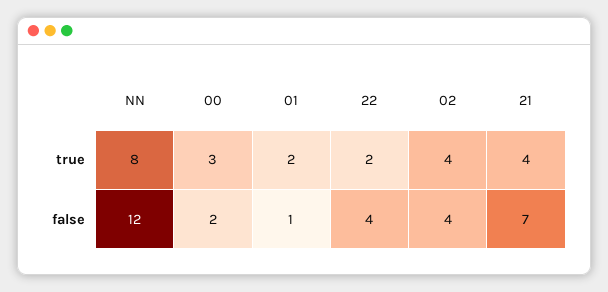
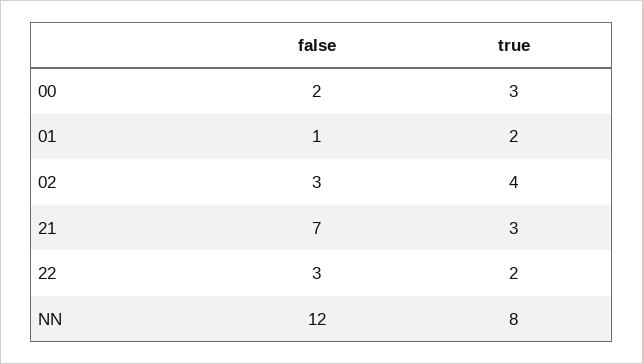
21, true: 4 -> 3
22, false: 4 -> 3
02, false: 4 -> 3

